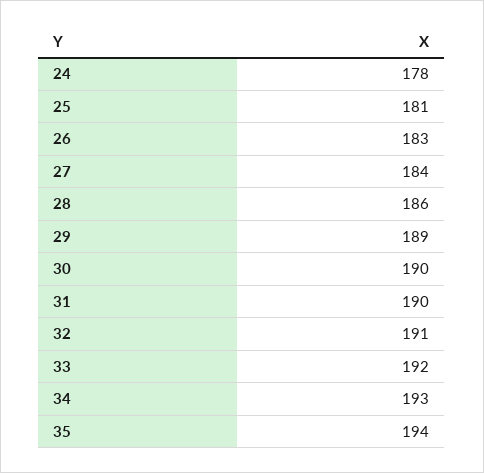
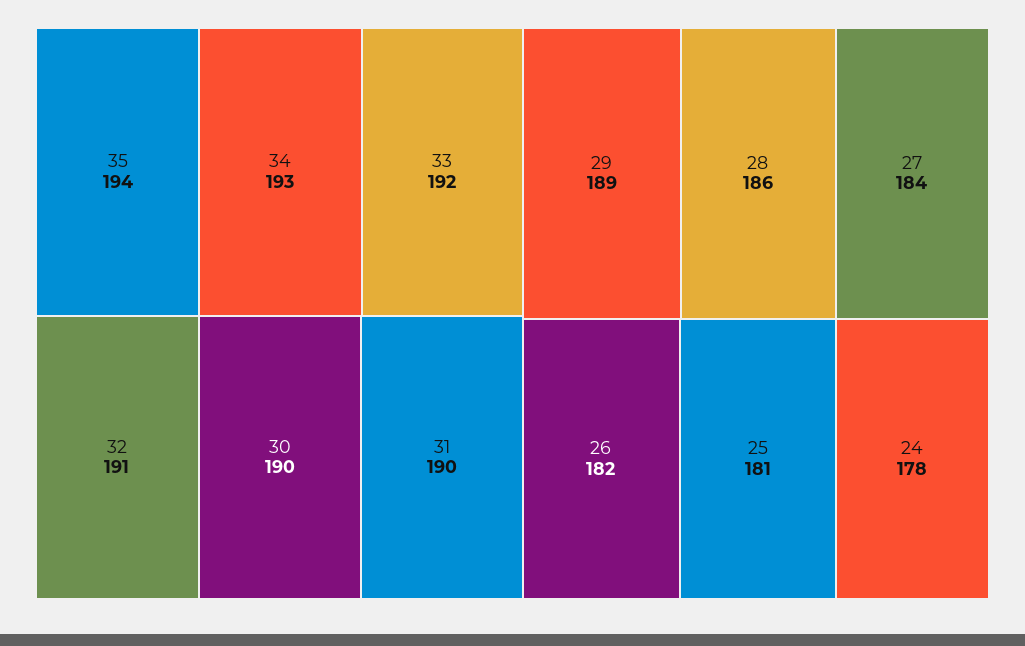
26: 183 -> 182

